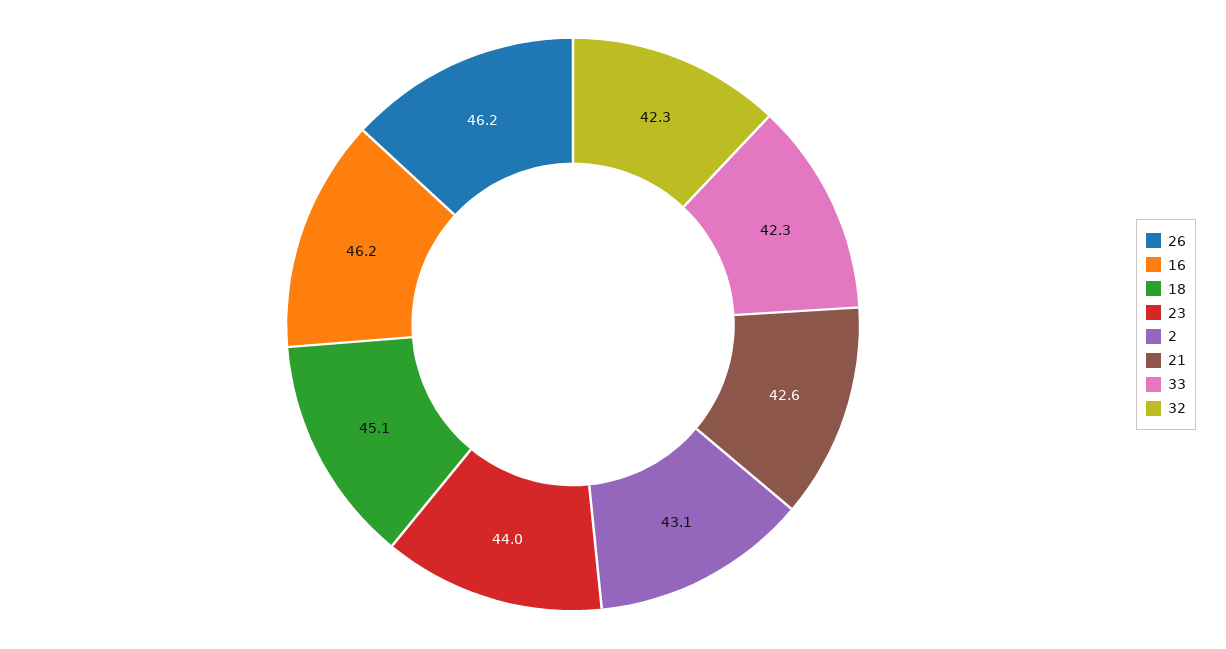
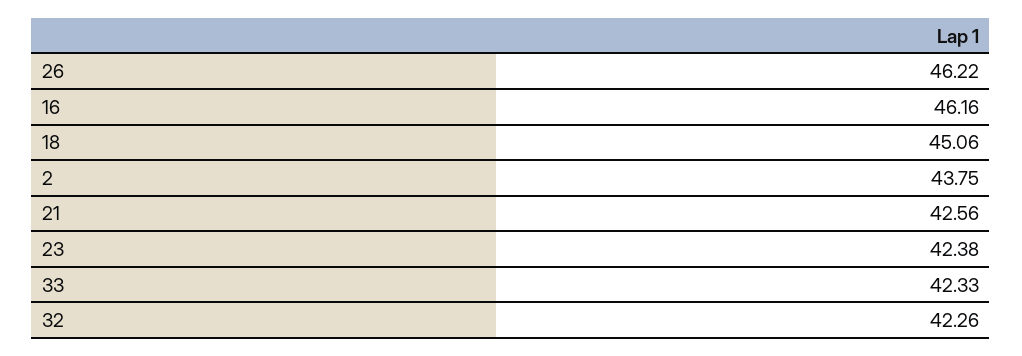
23: 44 -> 42.38
2: 43.1 -> 43.75

